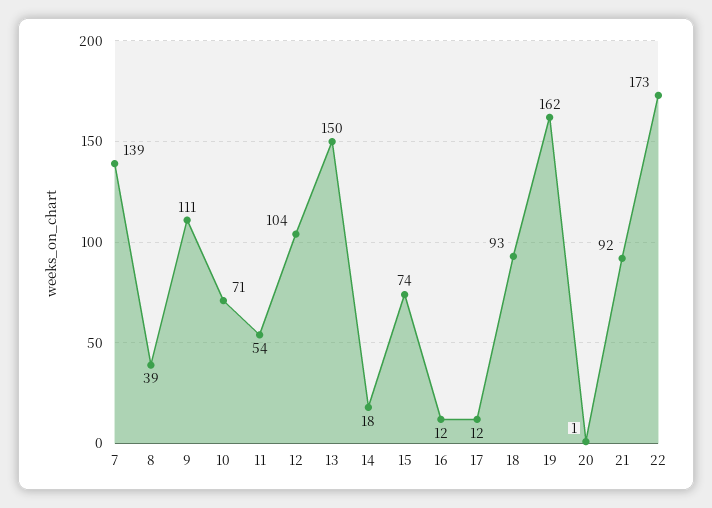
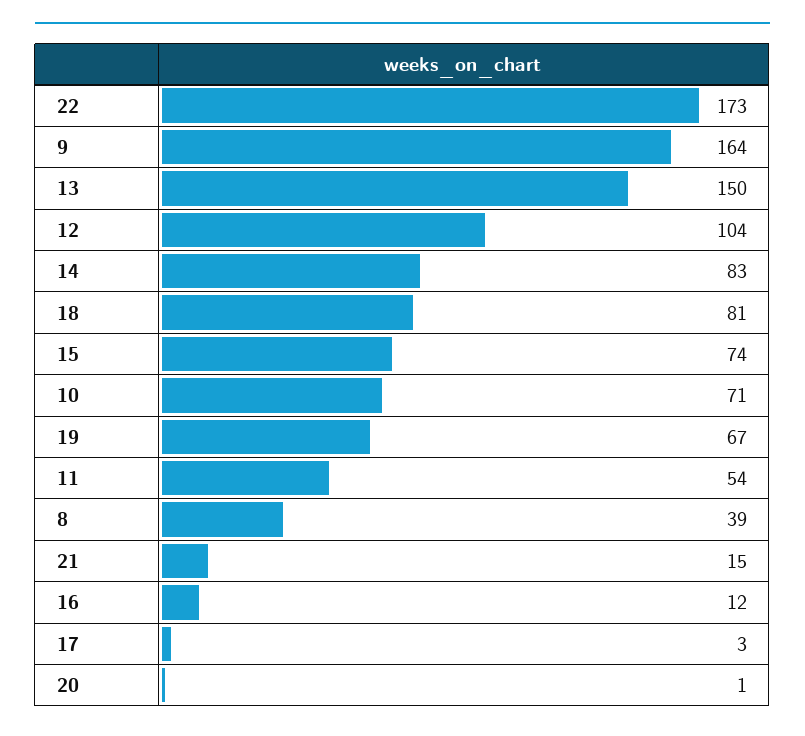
7: 139 -> none
9: 111 -> 164
14: 18 -> 83
17: 12 -> 3
18: 93 -> 81
19: 162 -> 67
21: 92 -> 15

